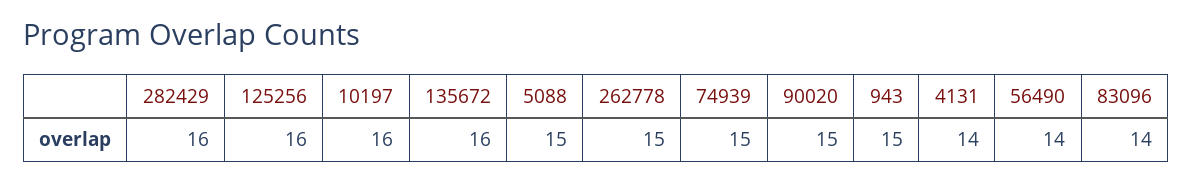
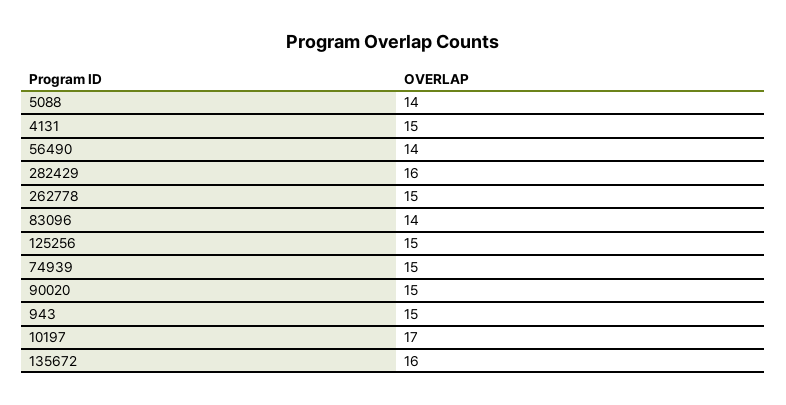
125256: 16 -> 15
10197: 16 -> 17
5088: 15 -> 14
4131: 14 -> 15

